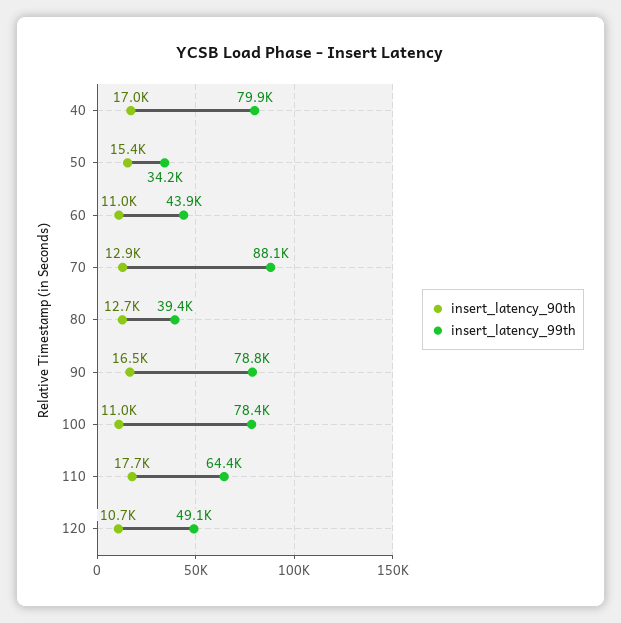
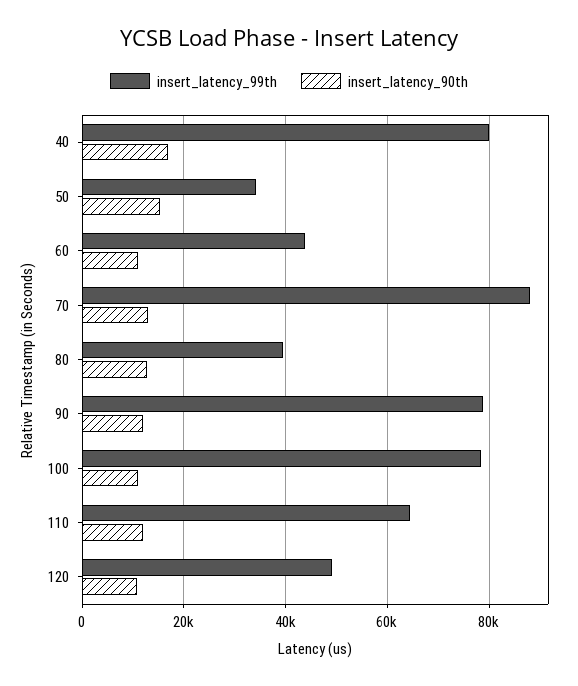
insert_latency_90th, 90: 16500 -> 12000
insert_latency_90th, 110: 17700 -> 12000

